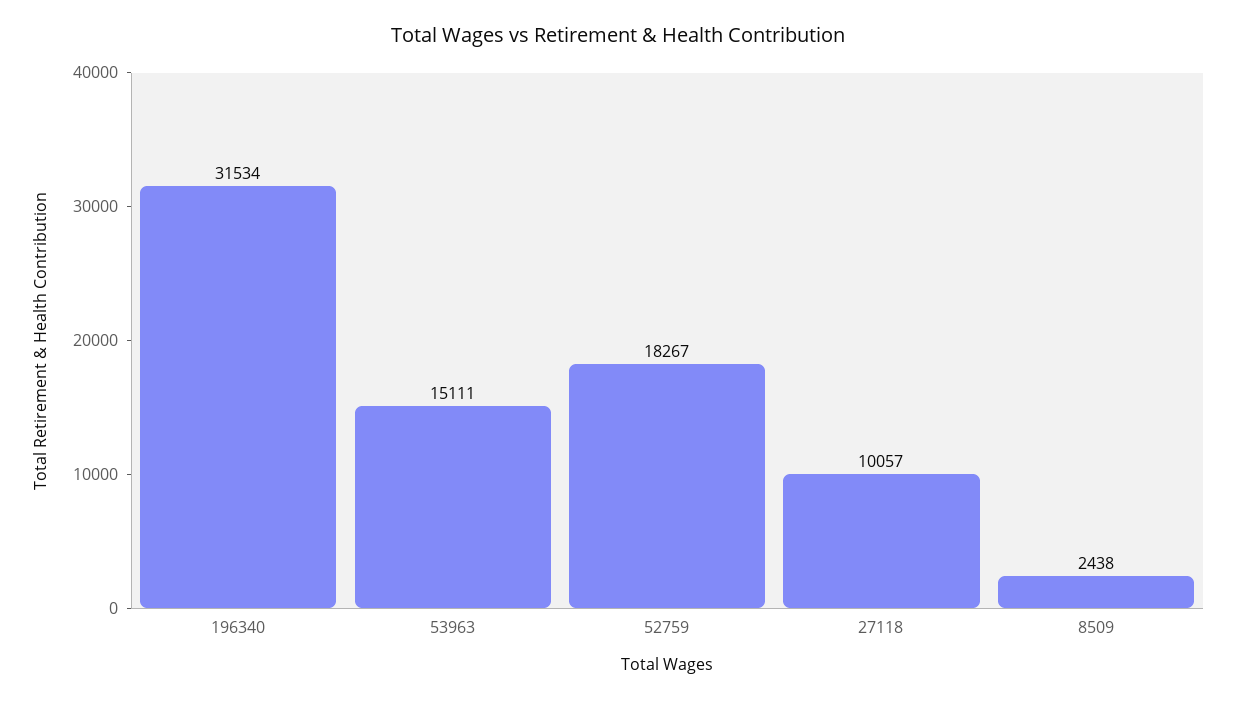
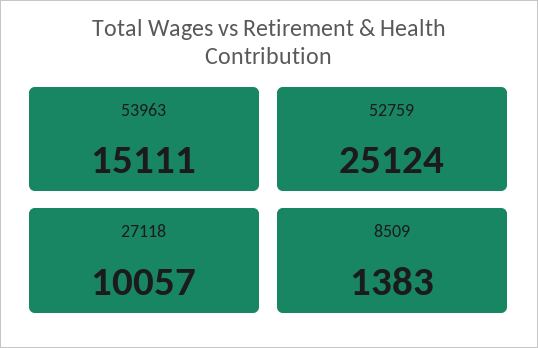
196340: 31534 -> none
52759: 18267 -> 25124
8509: 2438 -> 1383

